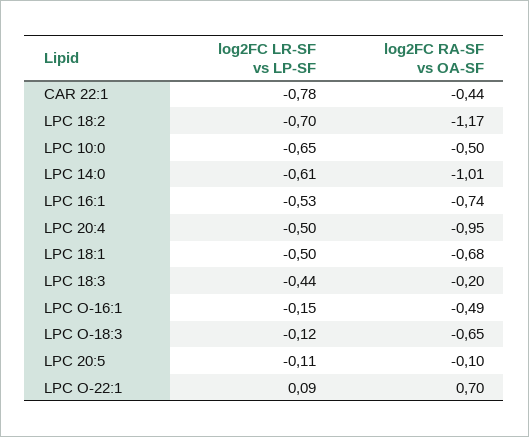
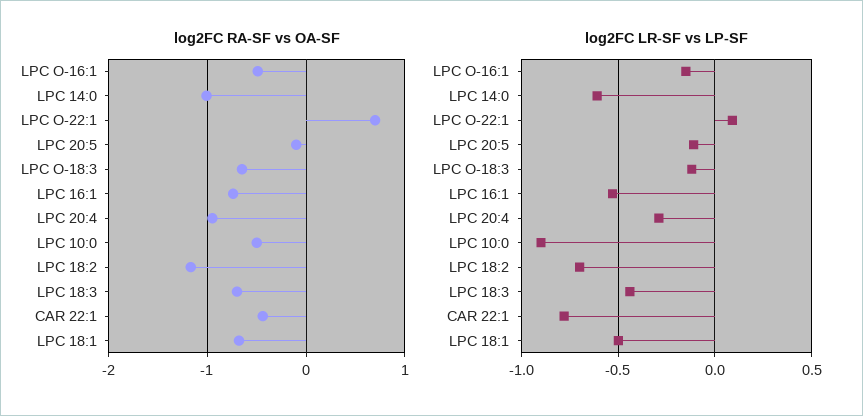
log2FC LR-SF vs LP-SF, LPC 10:0: -0.65 -> -0.9
log2FC LR-SF vs LP-SF, LPC 20:4: -0.5 -> -0.3
log2FC RA-SF vs OA-SF, LPC 18:3: -0.2 -> -0.7

